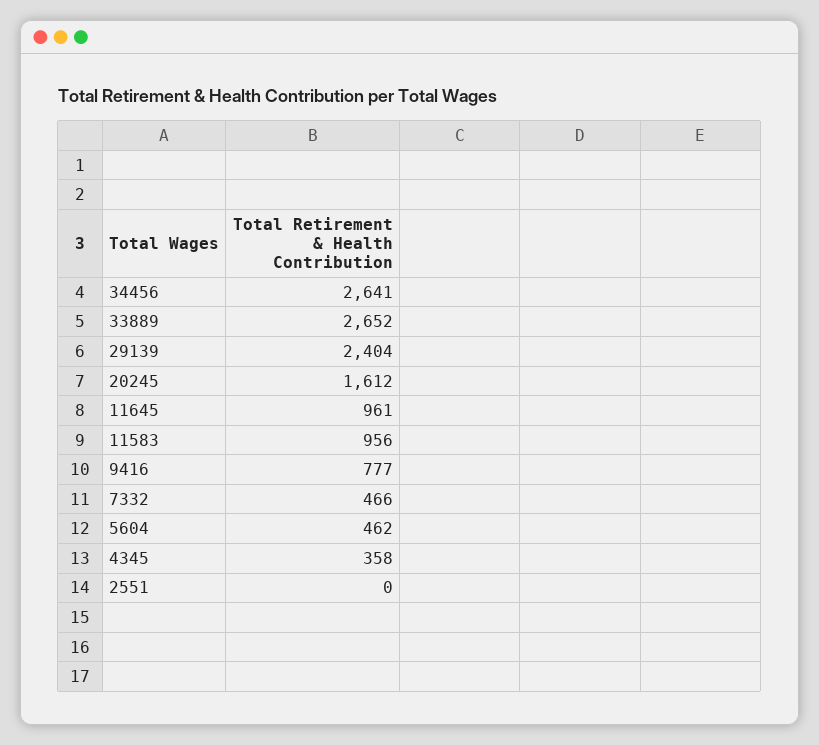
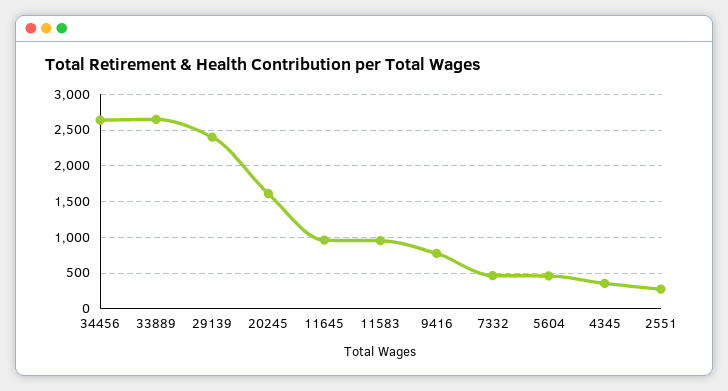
2551: 0 -> 300

